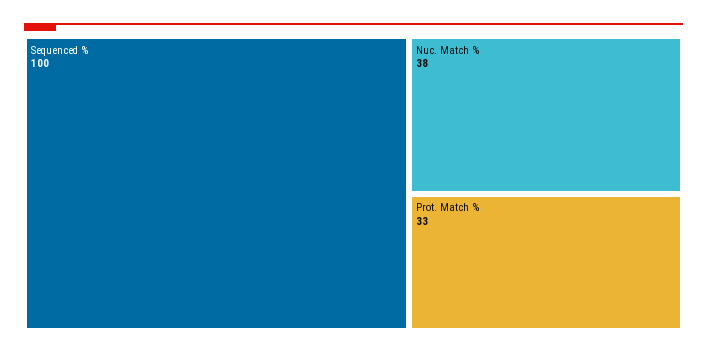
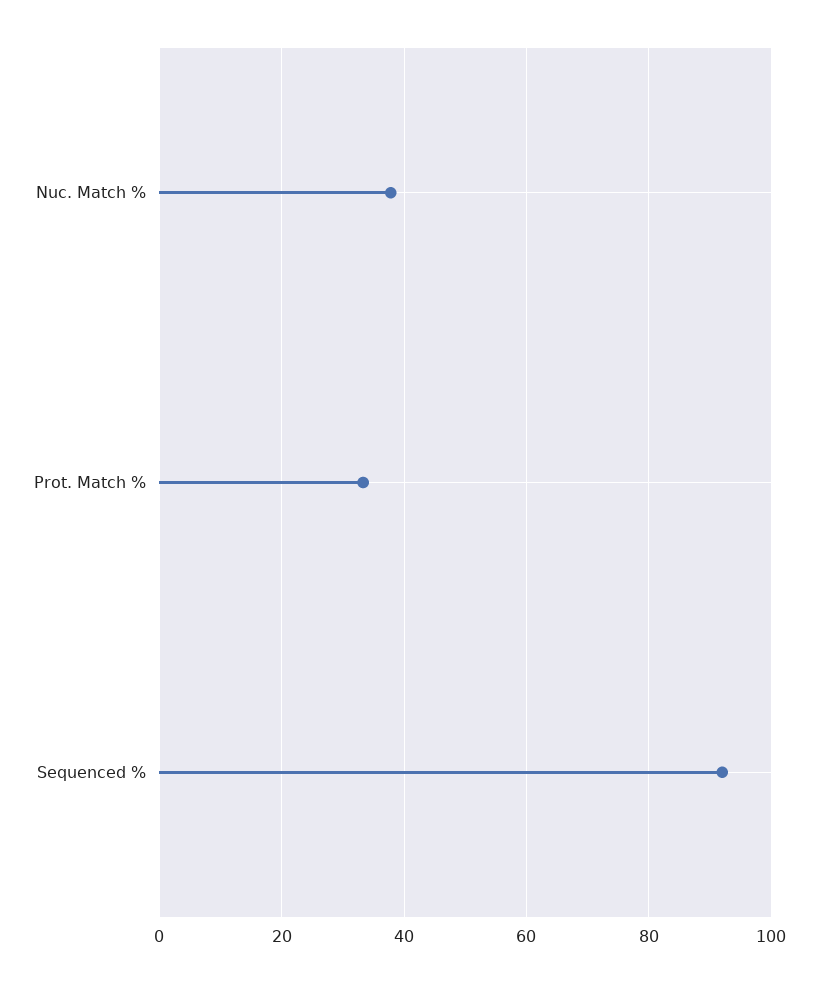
Sequenced %: 100 -> 92

